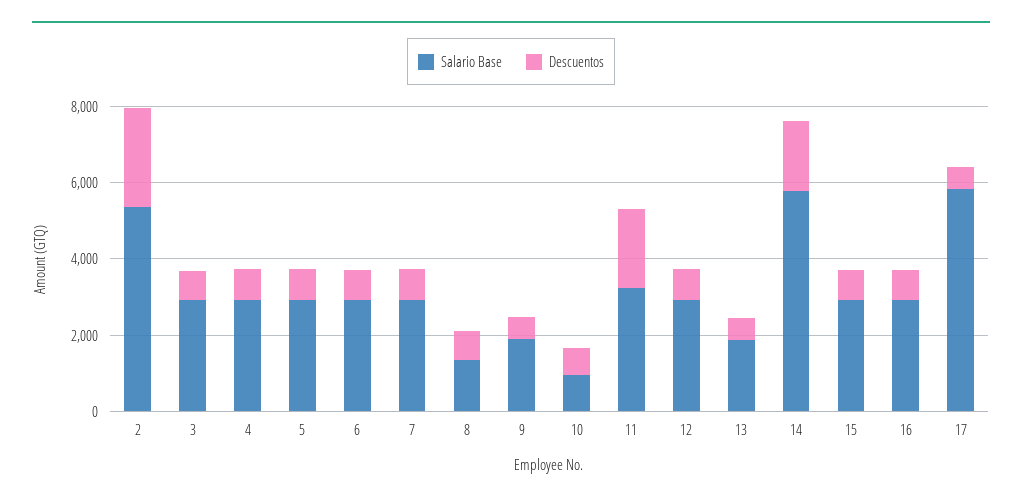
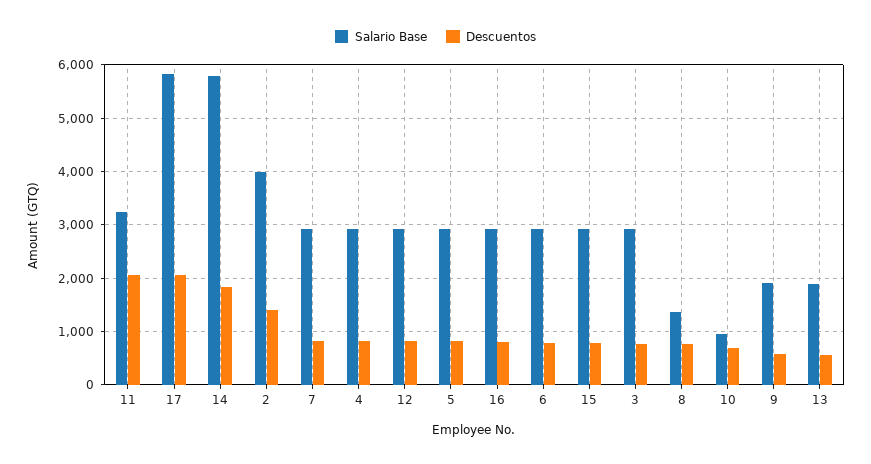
Salario Base, 2: 5500 -> 4000
Descuentos, 2: 2500 -> 1400
Descuentos, 17: 500 -> 2000

